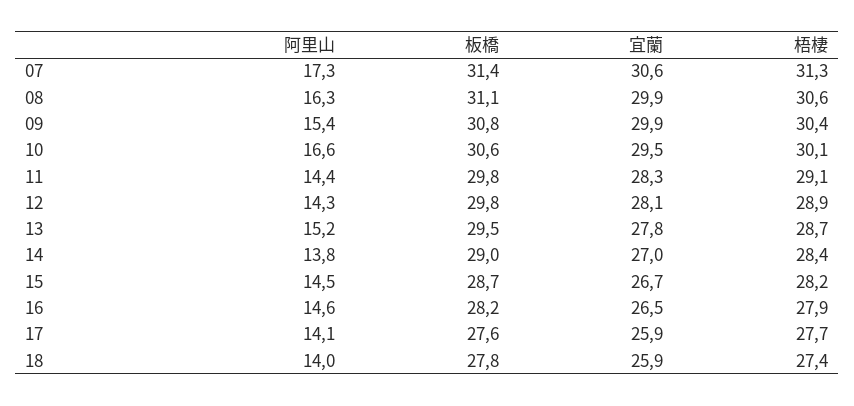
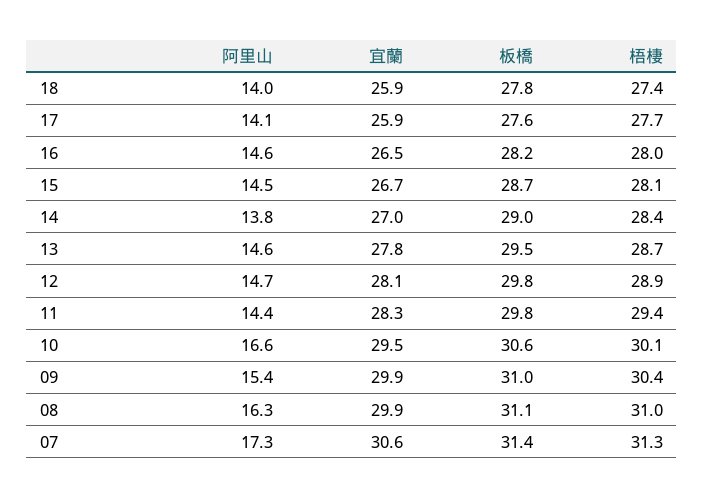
梧棲, 08: 30.6 -> 31
板橋, 09: 30.8 -> 31
梧棲, 11: 29.1 -> 29.4
阿里山, 12: 14.3 -> 14.7
阿里山, 13: 15.2 -> 14.6
梧棲, 15: 28.2 -> 28.1
梧棲, 16: 27.9 -> 28

